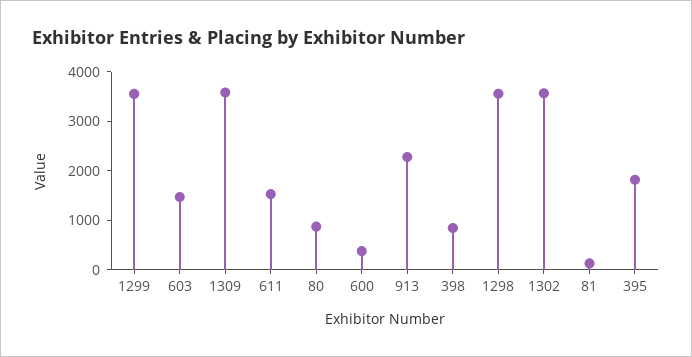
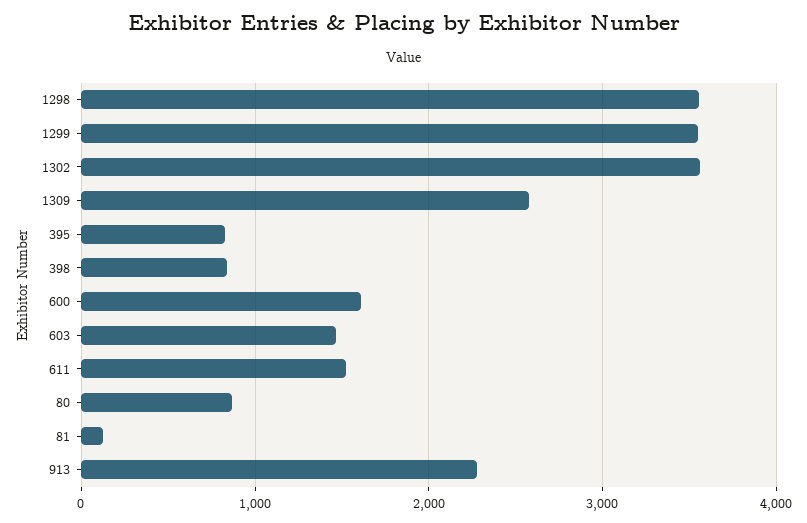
1309: 3600 -> 2600
600: 400 -> 1600
395: 1800 -> 800

